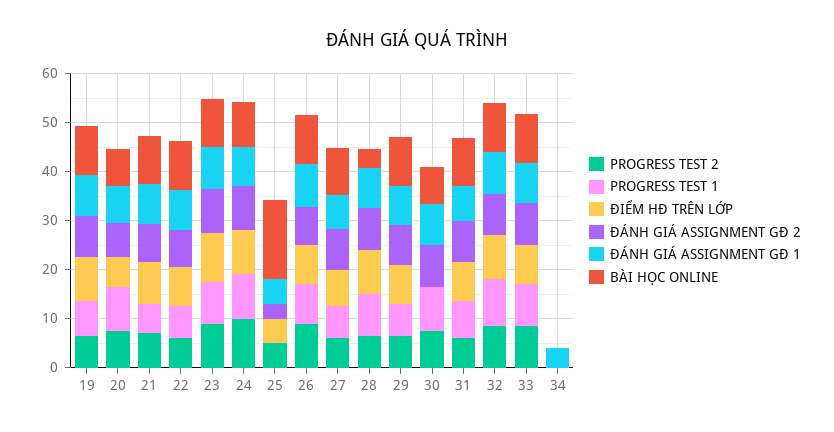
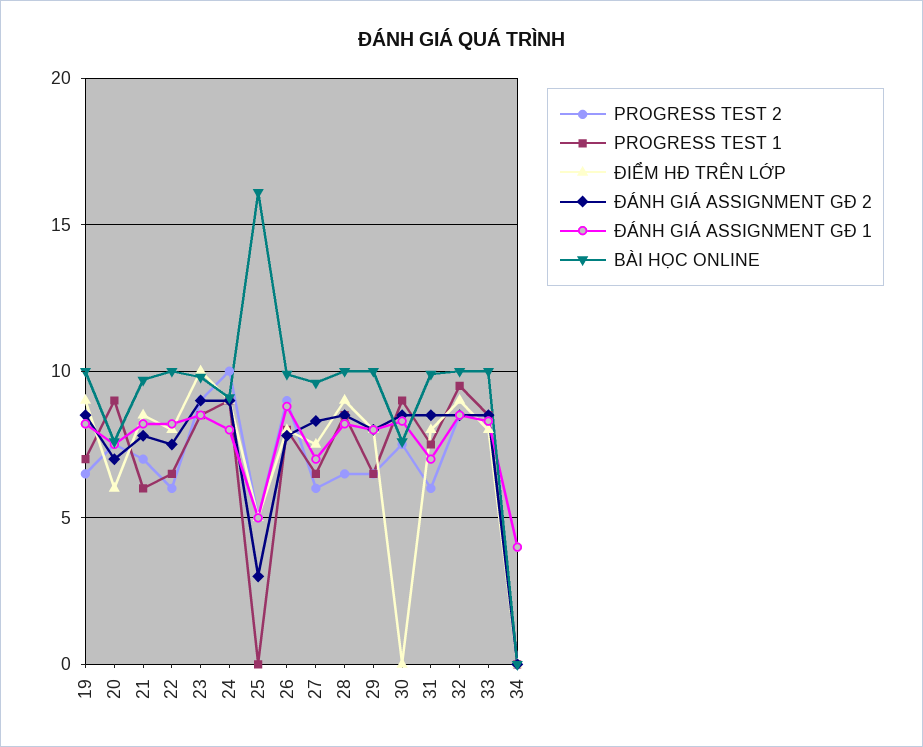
BÀI HỌC ONLINE, 28: 4 -> 10

